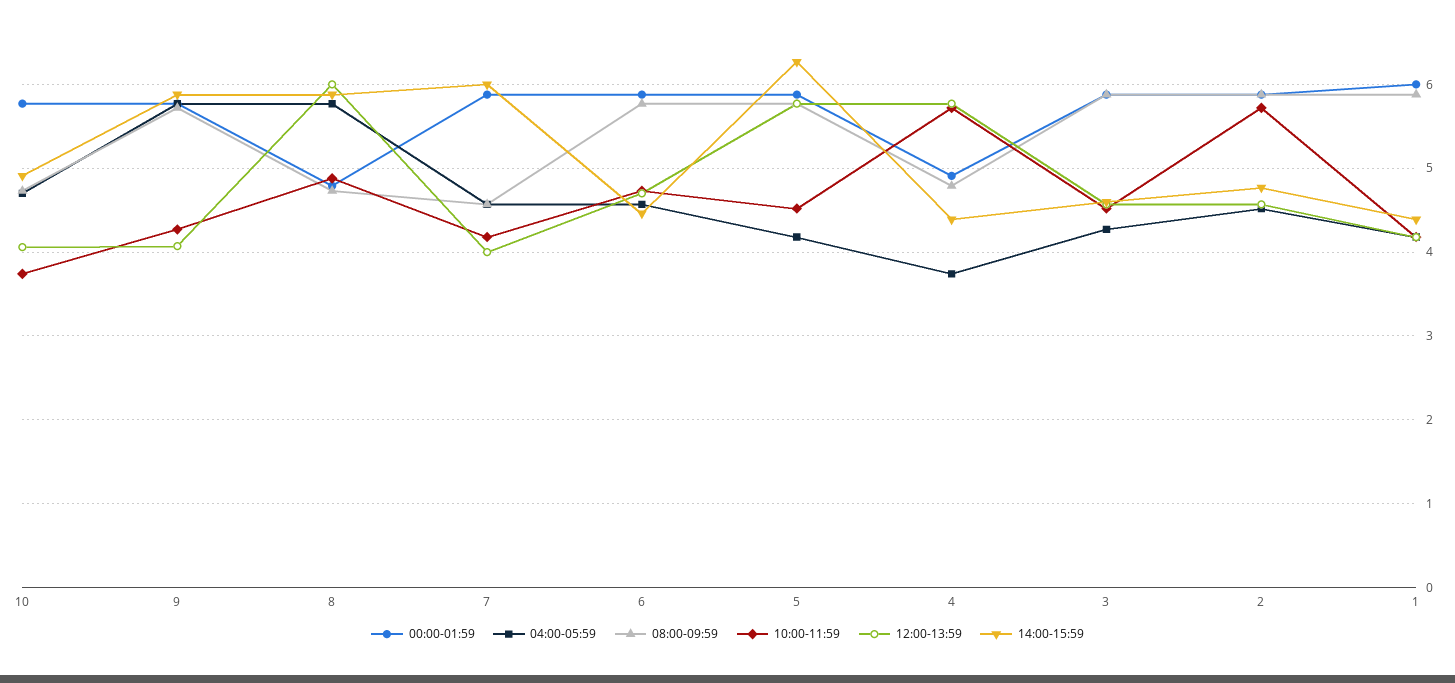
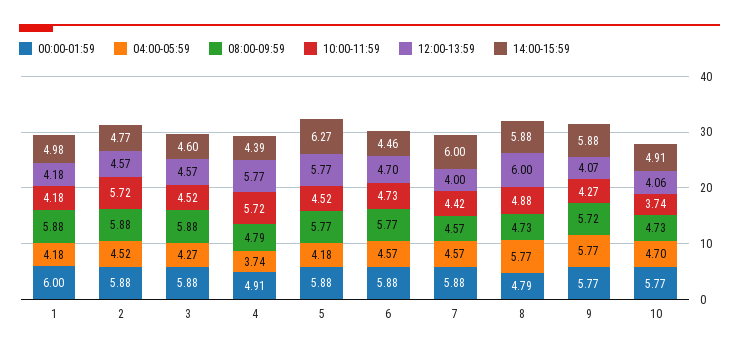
10:00-11:59, 7: 4.2 -> 4.42
14:00-15:59, 1: 4.4 -> 4.98

